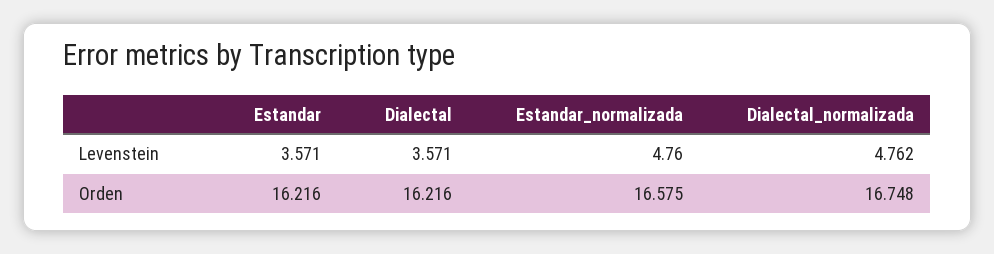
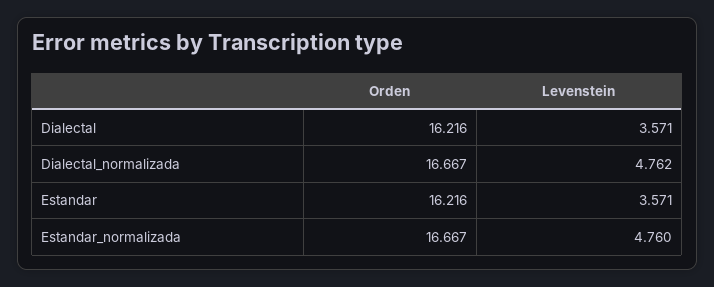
Estandar_normalizada, Orden: 16.575 -> 16.667
Dialectal_normalizada, Orden: 16.748 -> 16.667

